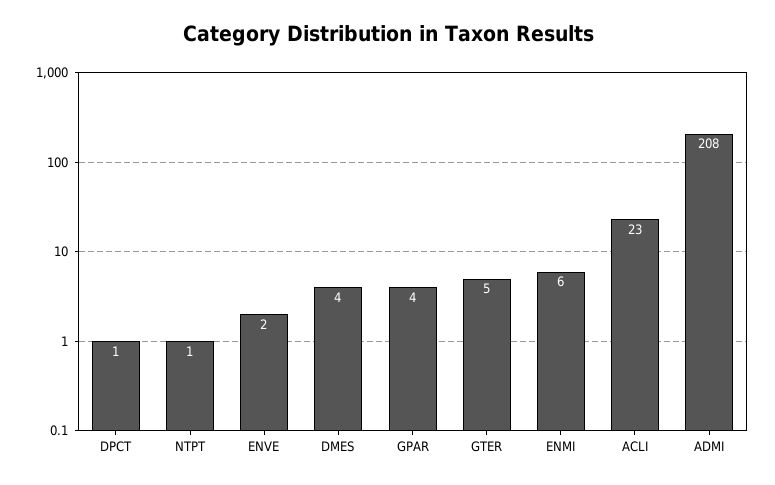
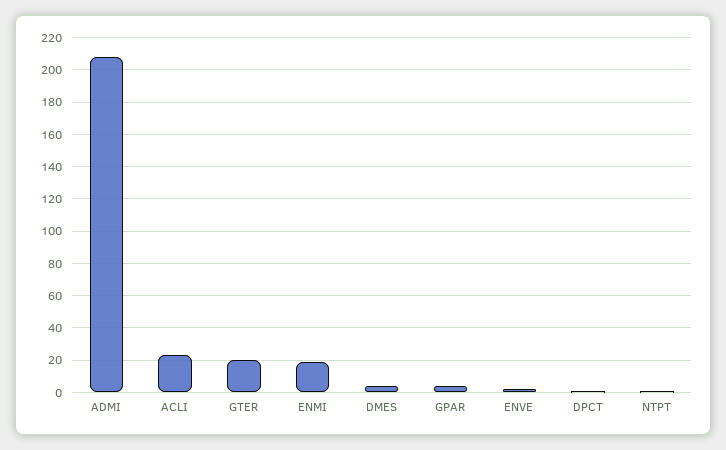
GTER: 5 -> 20
ENMI: 6 -> 20

